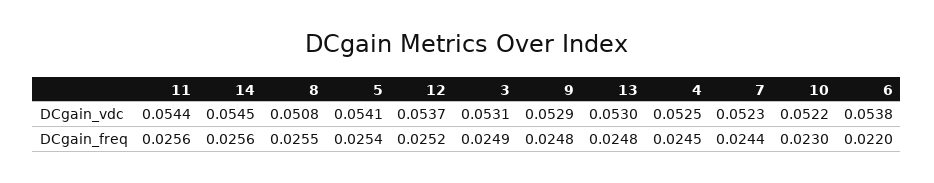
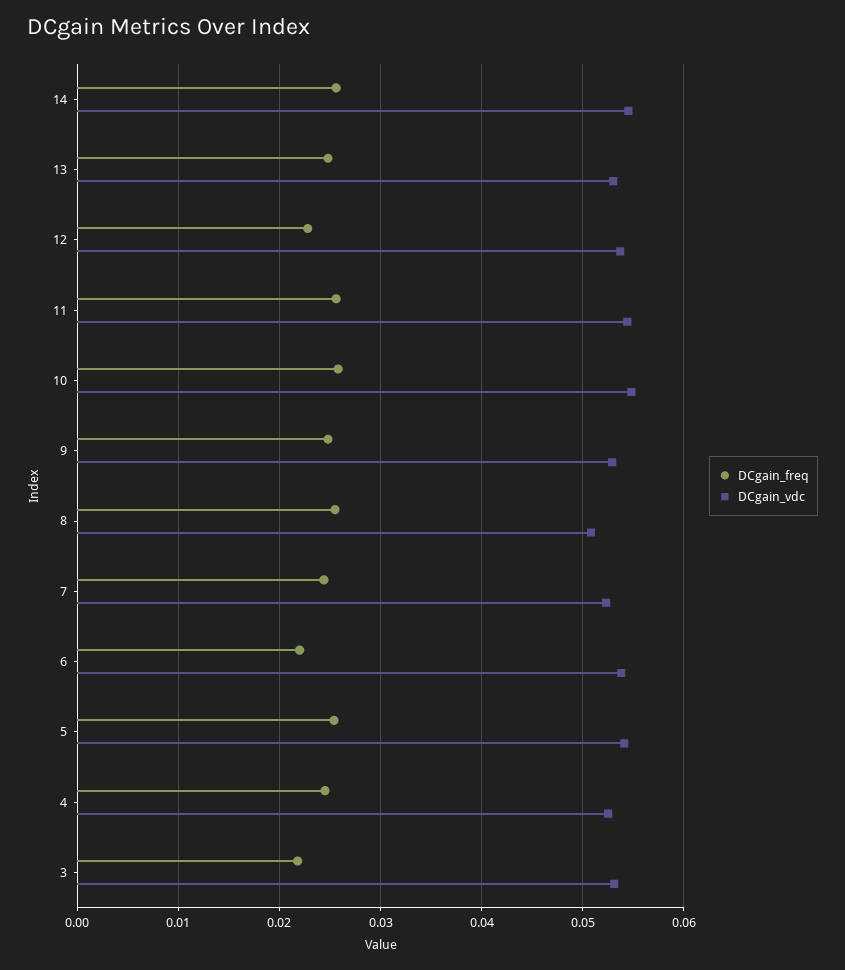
DCgain_vdc, 10: 0.0522 -> 0.055
DCgain_freq, 12: 0.0252 -> 0.023
DCgain_freq, 3: 0.0249 -> 0.022
DCgain_freq, 10: 0.023 -> 0.026

